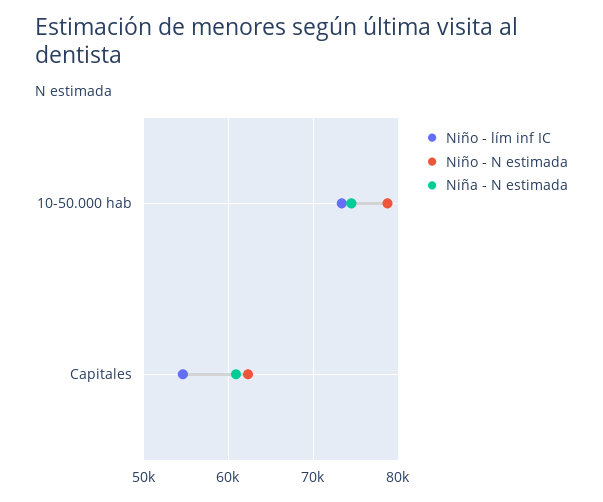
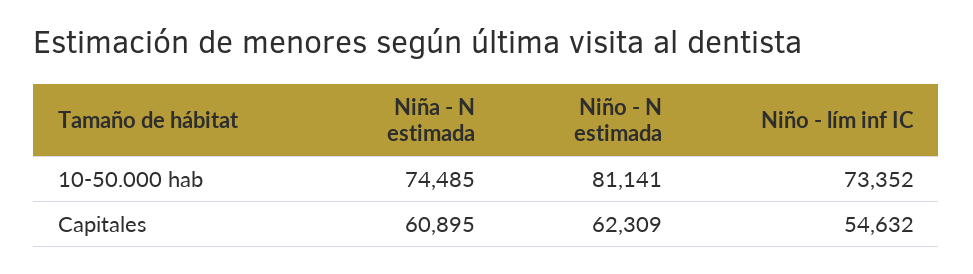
Niño - N estimada, 10-50.000 hab: 79000 -> 81141

